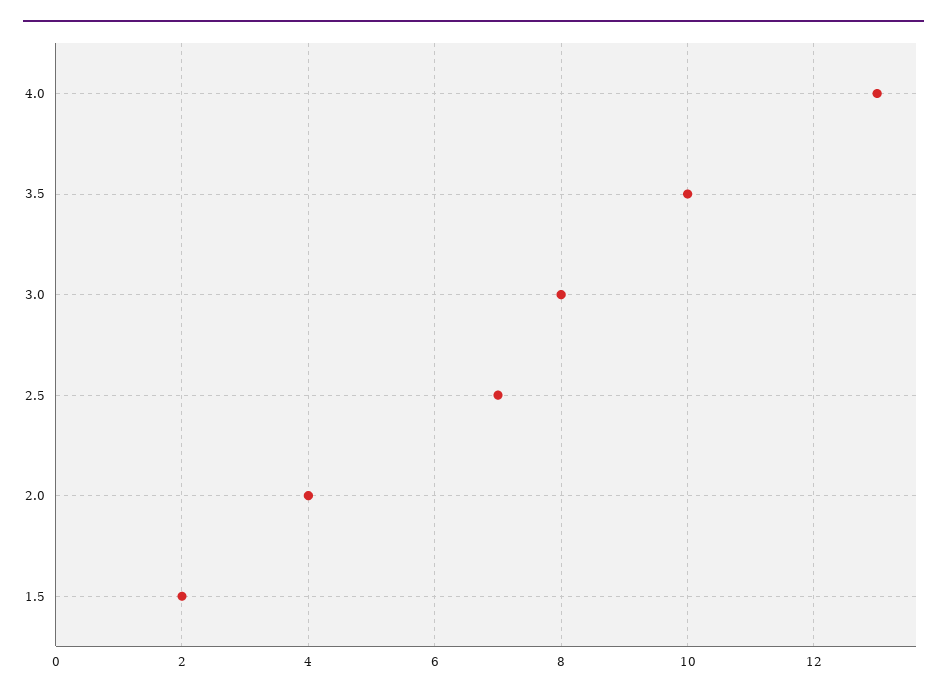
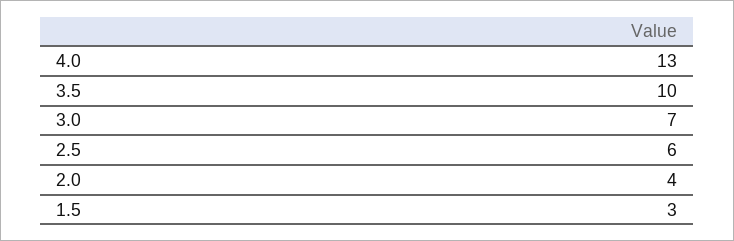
3.0: 8 -> 7
2.5: 7 -> 6
1.5: 2 -> 3

